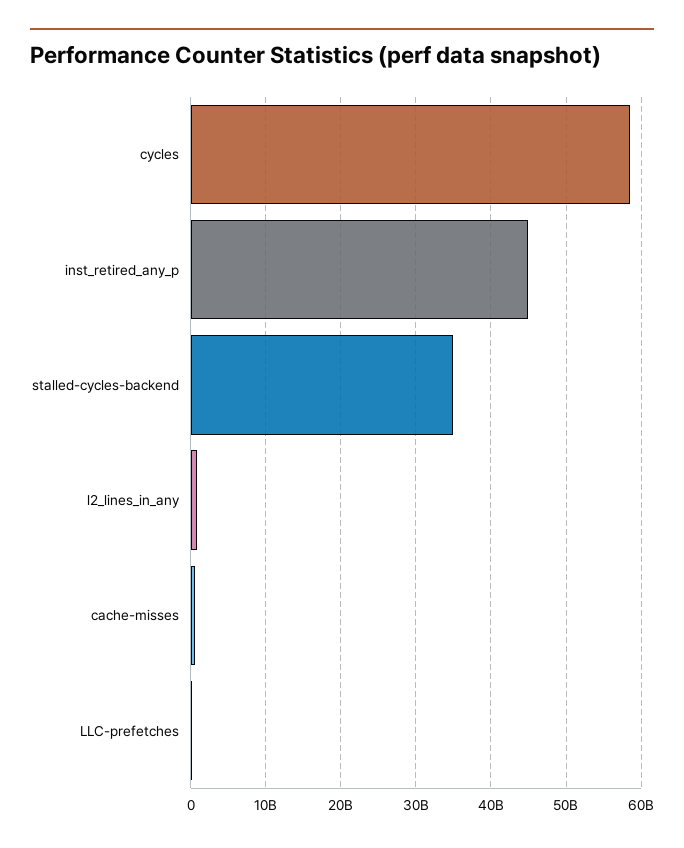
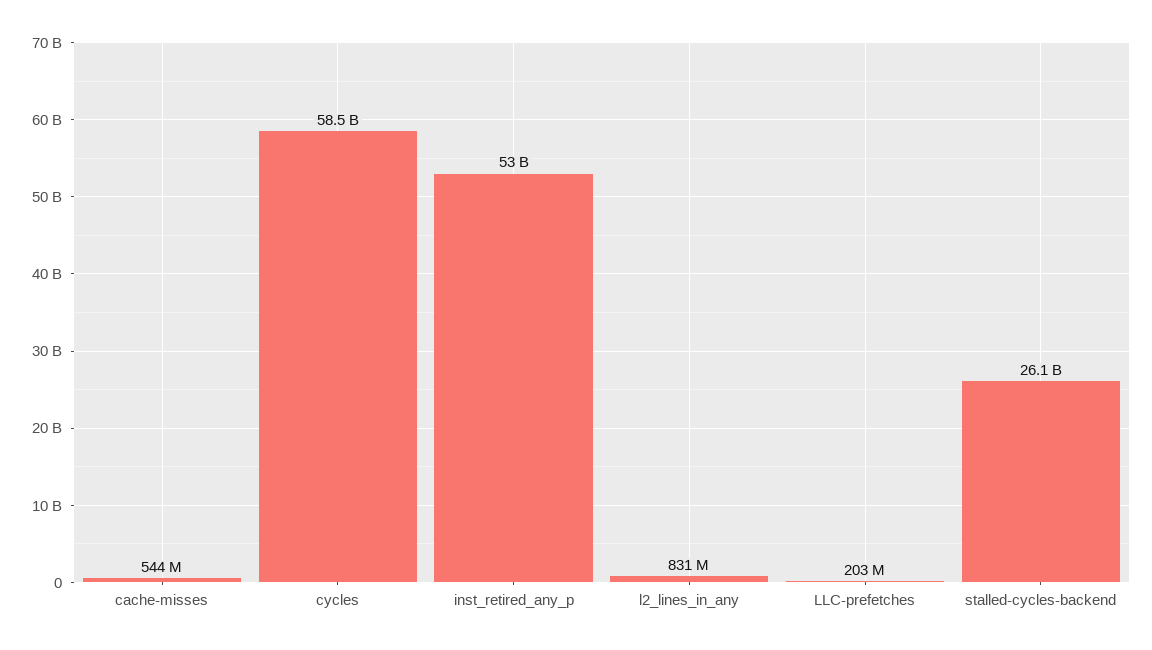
inst_retired_any_p: 45000000000 -> 53000000000
stalled-cycles-backend: 35000000000 -> 26100000000

